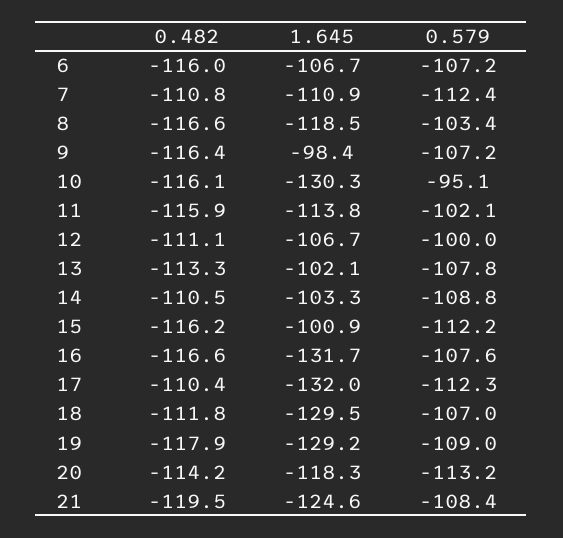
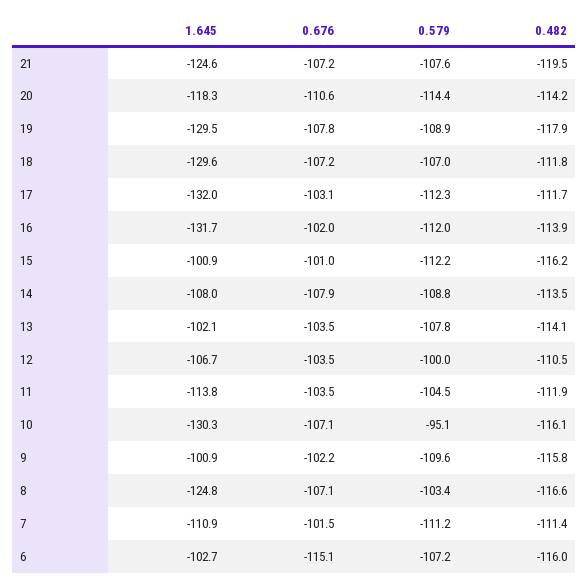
1.645, 6: -106.7 -> -102.7
0.482, 7: -110.8 -> -111.4
0.579, 7: -112.4 -> -111.2
1.645, 8: -118.5 -> -124.8
0.482, 9: -116.4 -> -115.8
1.645, 9: -98.4 -> -100.9
0.579, 9: -107.2 -> -109.6
0.482, 11: -115.9 -> -111.9
0.579, 11: -102.1 -> -104.5
0.482, 12: -111.1 -> -110.5
0.482, 13: -113.3 -> -114.1
0.482, 14: -110.5 -> -113.5
1.645, 14: -103.3 -> -108
0.482, 16: -116.6 -> -113.9
0.579, 16: -107.6 -> -112
0.482, 17: -110.4 -> -111.7
1.645, 18: -129.5 -> -129.6
1.645, 19: -129.2 -> -129.5
0.579, 19: -109 -> -108.9
0.579, 20: -113.2 -> -114.4
0.579, 21: -108.4 -> -107.6
0.676, 21: none -> -107.2
0.676, 20: none -> -110.6
0.676, 19: none -> -107.8
0.676, 18: none -> -107.2
0.676, 17: none -> -103.1
0.676, 16: none -> -102
0.676, 15: none -> -101
0.676, 14: none -> -107.9
0.676, 13: none -> -103.5
0.676, 12: none -> -103.5
0.676, 11: none -> -103.5
0.676, 10: none -> -107.1
0.676, 9: none -> -102.2
0.676, 8: none -> -107.1
0.676, 7: none -> -101.5
0.676, 6: none -> -115.1

